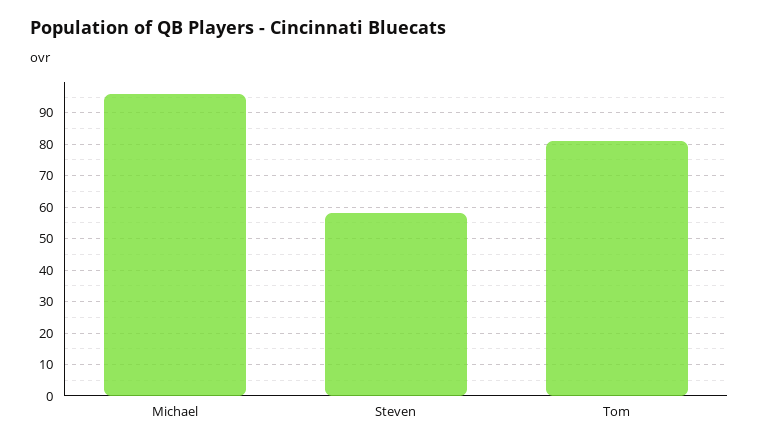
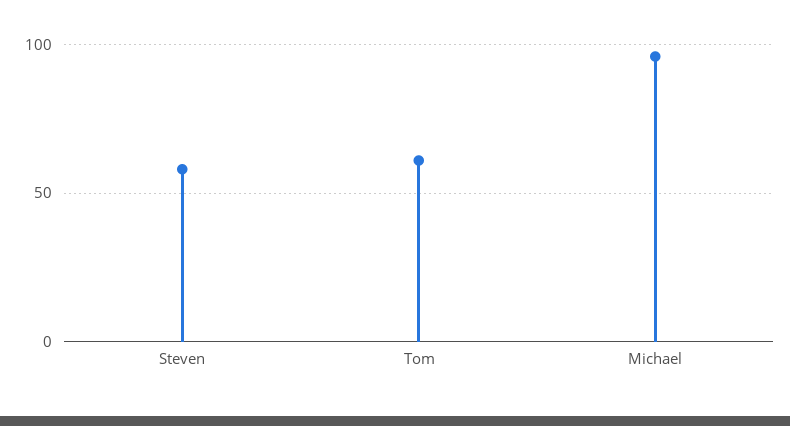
Tom: 80 -> 60

